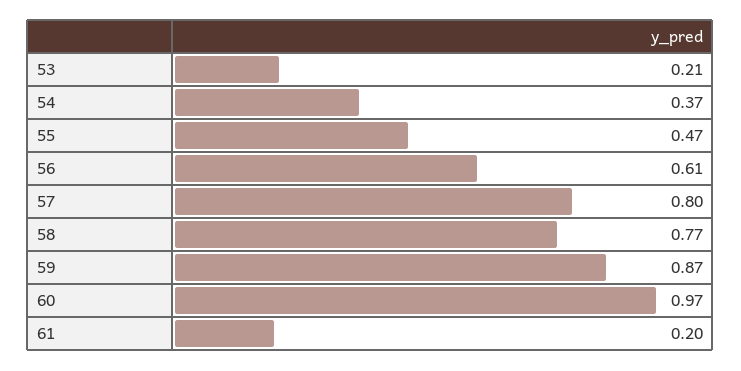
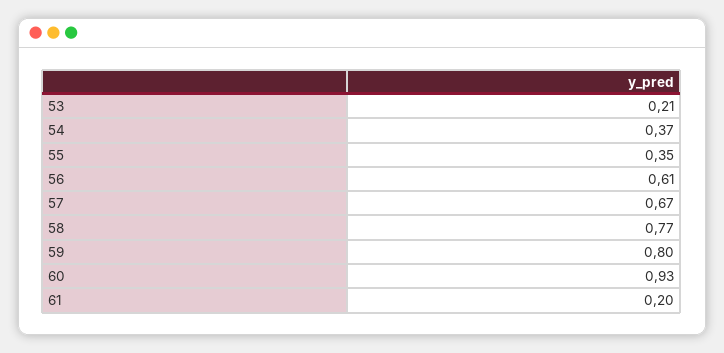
55: 0.47 -> 0.35
57: 0.8 -> 0.67
59: 0.87 -> 0.8
60: 0.97 -> 0.93

